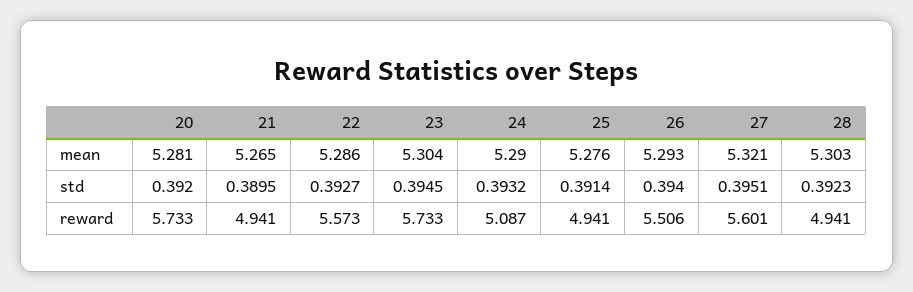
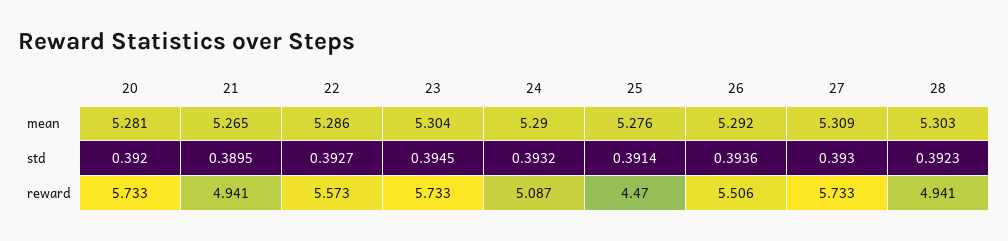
26, mean: 5.293 -> 5.292
27, mean: 5.321 -> 5.309
26, std: 0.394 -> 0.3936
27, std: 0.3951 -> 0.393
25, reward: 4.941 -> 4.47
27, reward: 5.601 -> 5.733

